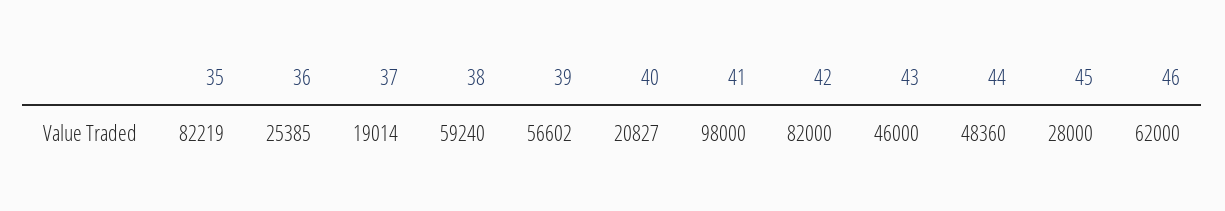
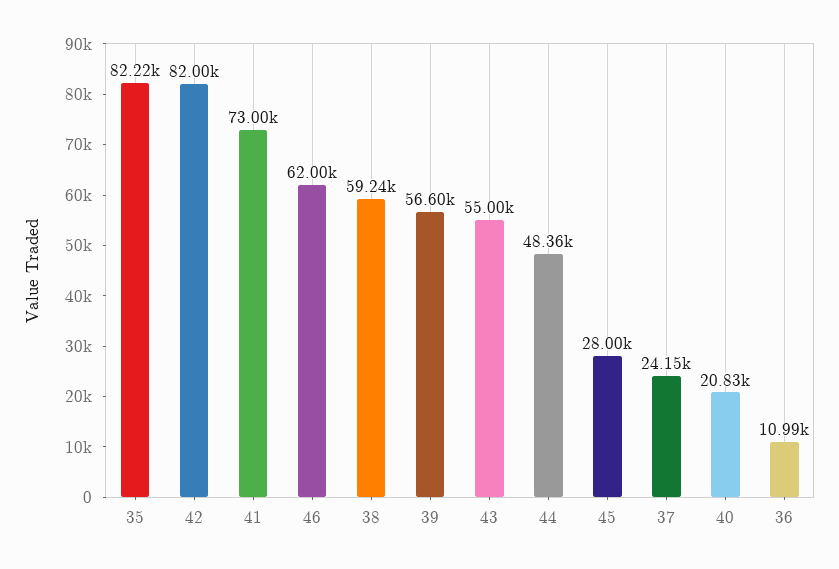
36: 25385 -> 10990
37: 19014 -> 24150
41: 98000 -> 73000
43: 46000 -> 55000

